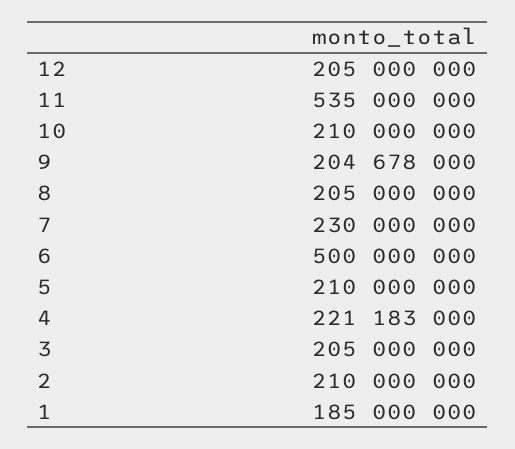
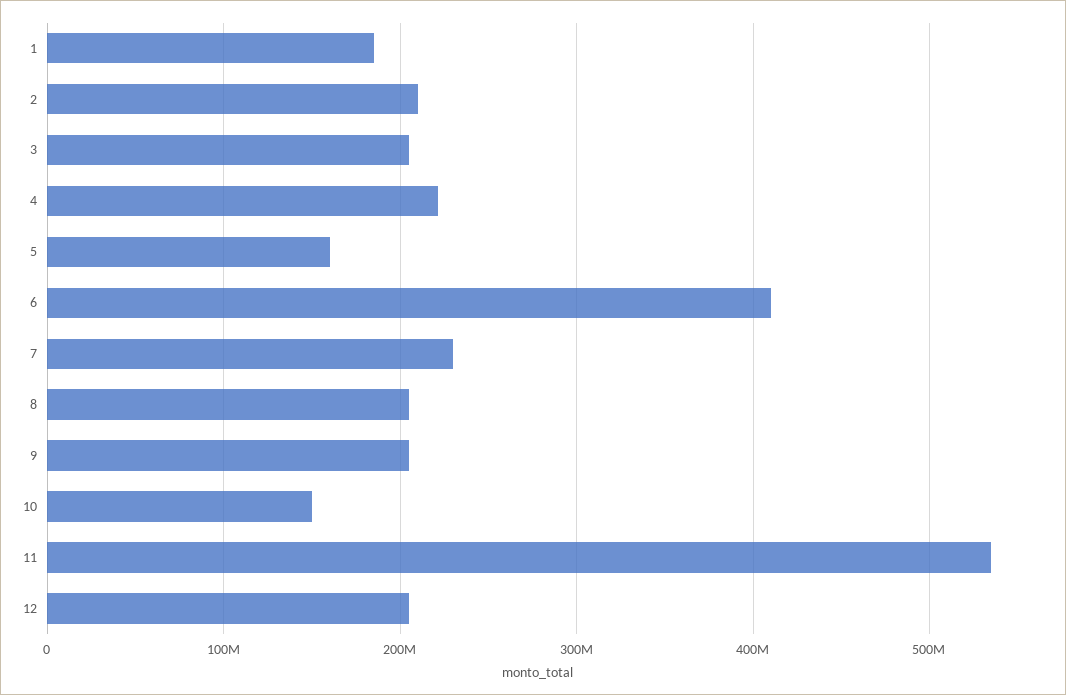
10: 210000000 -> 150000000
6: 500000000 -> 410000000
5: 210000000 -> 160000000

